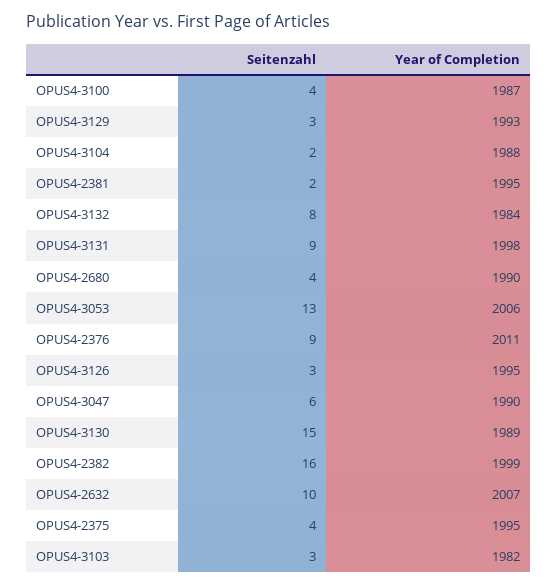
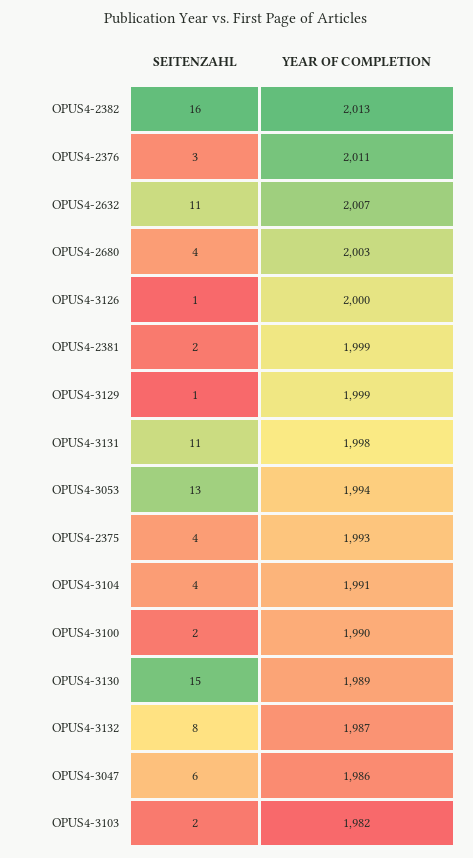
Seitenzahl, OPUS4-3100: 4 -> 2
Year of Completion, OPUS4-3100: 1987 -> 1990
Seitenzahl, OPUS4-3129: 3 -> 1
Year of Completion, OPUS4-3129: 1993 -> 1999
Seitenzahl, OPUS4-3104: 2 -> 4
Year of Completion, OPUS4-3104: 1988 -> 1991
Year of Completion, OPUS4-2381: 1995 -> 1999
Year of Completion, OPUS4-3132: 1984 -> 1987
Seitenzahl, OPUS4-3131: 9 -> 11
Year of Completion, OPUS4-2680: 1990 -> 2003
Year of Completion, OPUS4-3053: 2006 -> 1994
Seitenzahl, OPUS4-2376: 9 -> 3
Seitenzahl, OPUS4-3126: 3 -> 1
Year of Completion, OPUS4-3126: 1995 -> 2000
Year of Completion, OPUS4-3047: 1990 -> 1986
Year of Completion, OPUS4-2382: 1999 -> 2013
Seitenzahl, OPUS4-2632: 10 -> 11
Year of Completion, OPUS4-2375: 1995 -> 1993
Seitenzahl, OPUS4-3103: 3 -> 2

